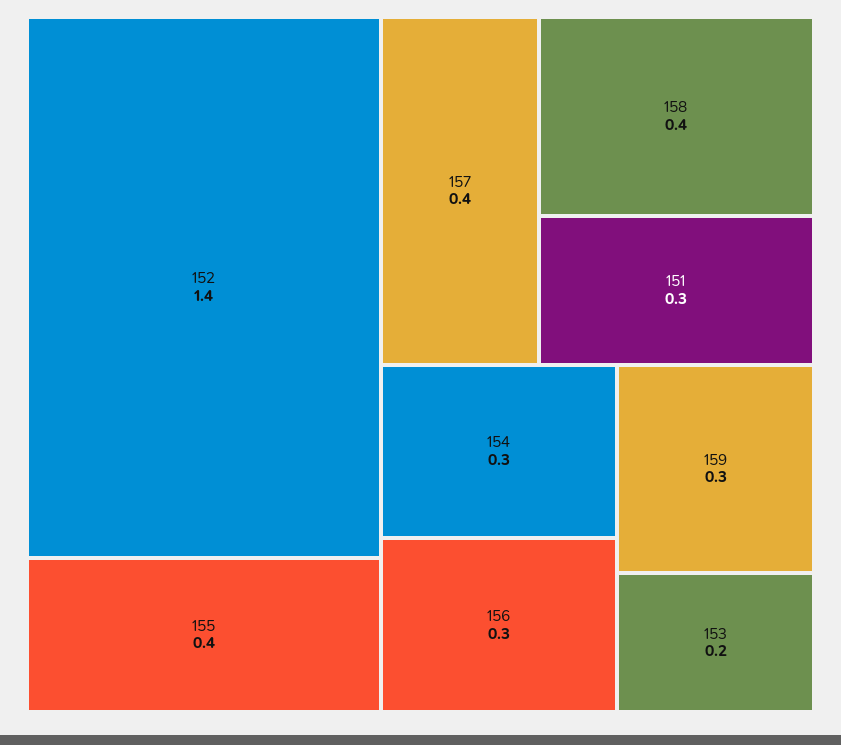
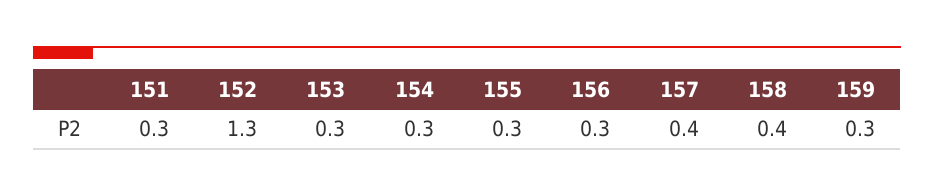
152: 1.4 -> 1.3
155: 0.4 -> 0.3
153: 0.2 -> 0.3

